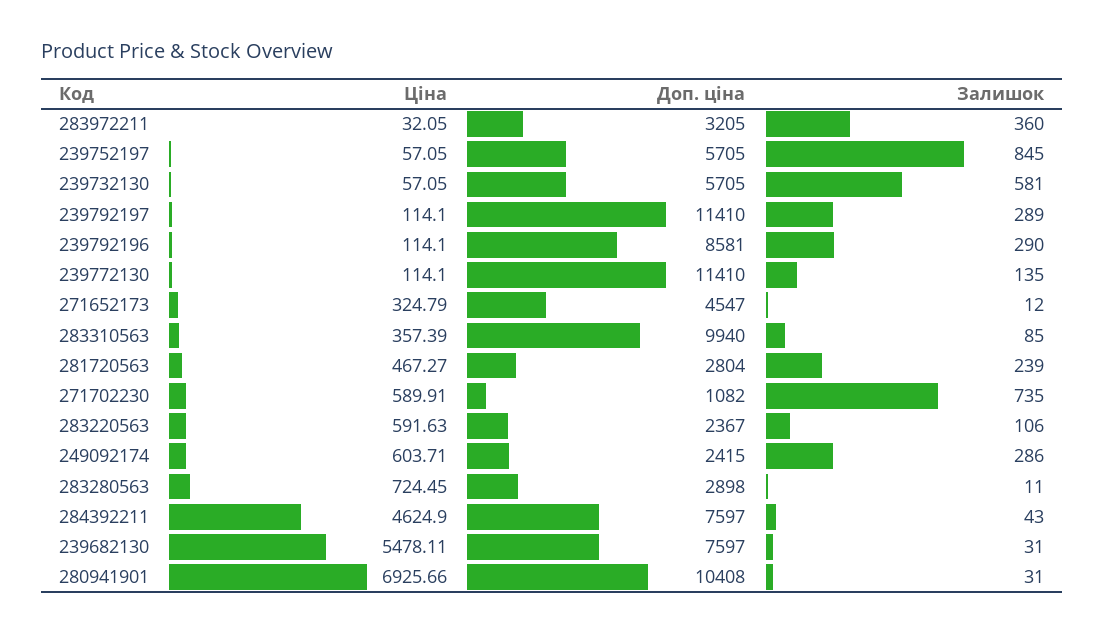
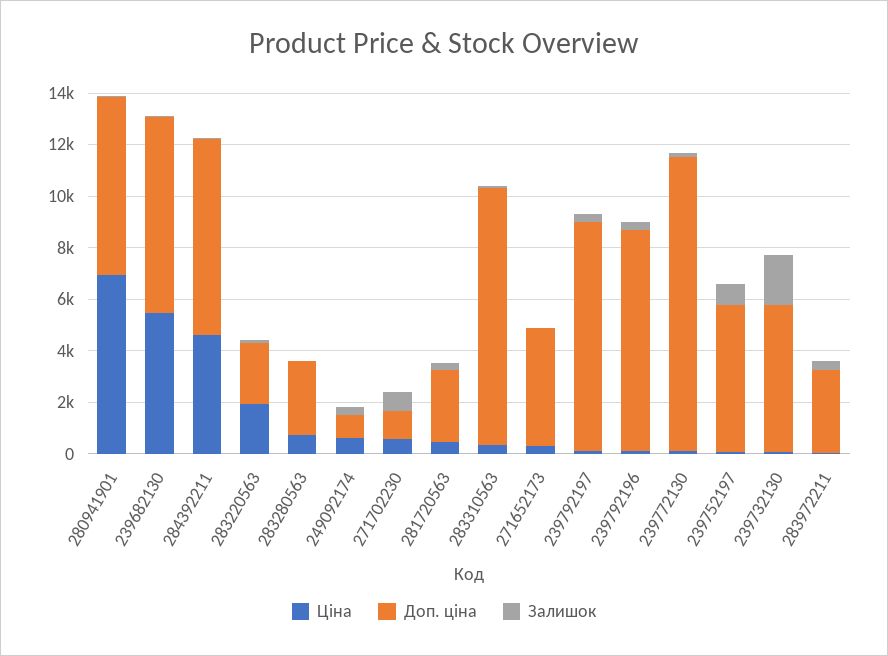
Залишок, 239732130: 581 -> 2000
Доп. ціна, 239792197: 11410 -> 9000
Ціна, 283220563: 591.63 -> 2000
Доп. ціна, 249092174: 2415 -> 1000
Доп. ціна, 280941901: 10408 -> 7000

